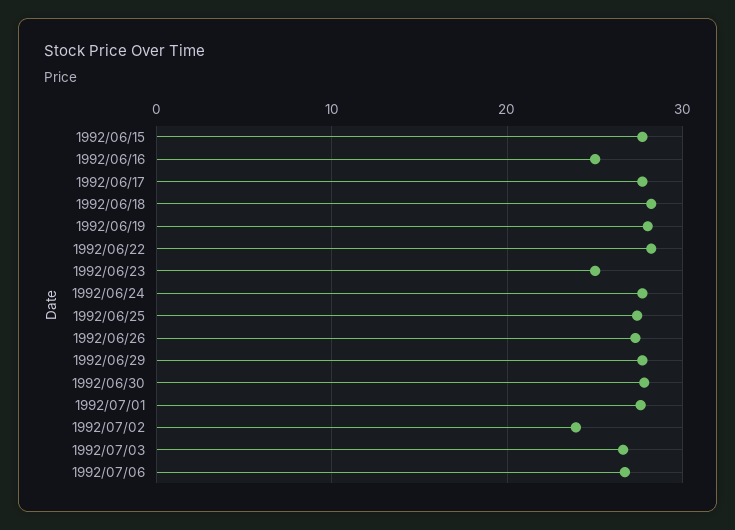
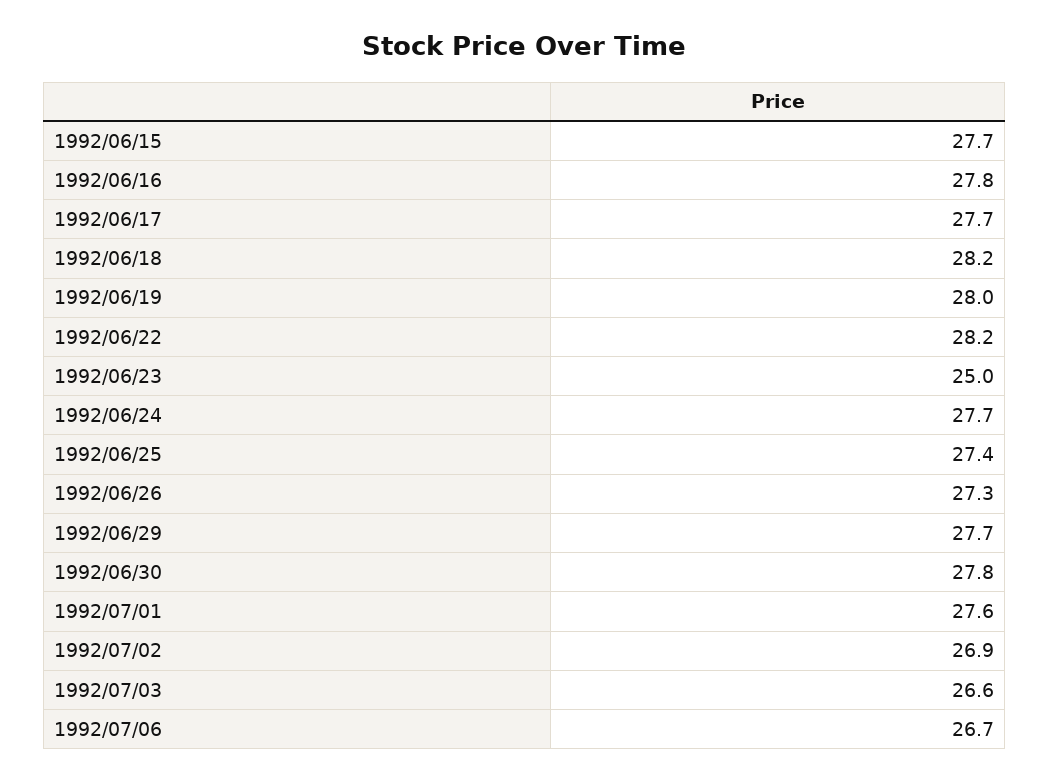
1992/06/16: 25 -> 27.8
1992/07/02: 24 -> 26.9

